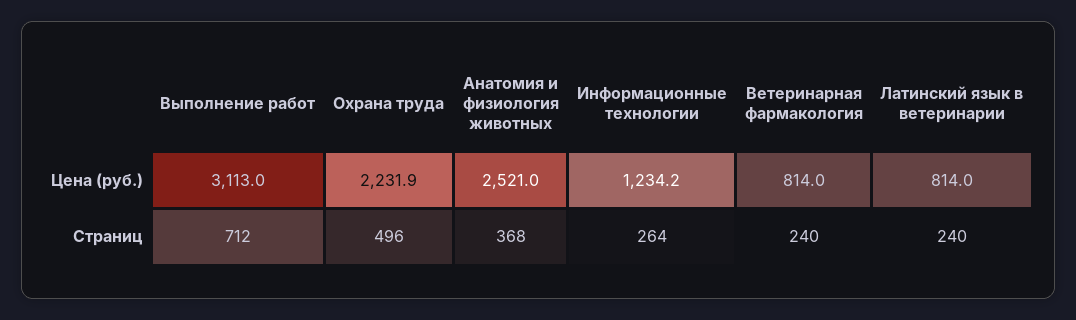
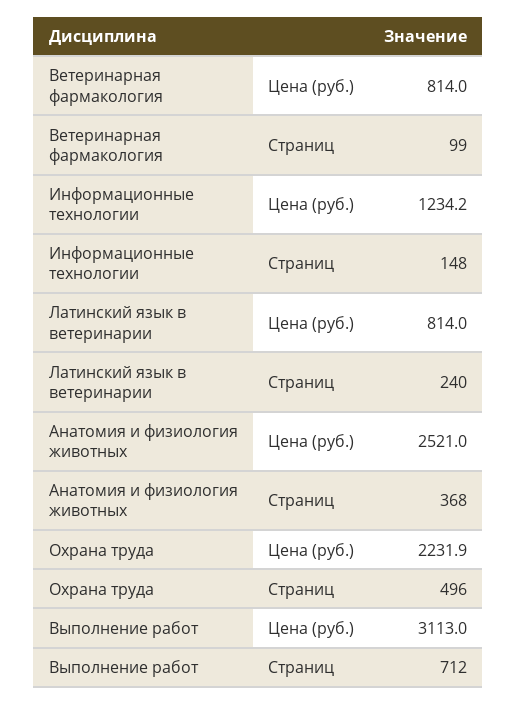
Информационные технологии, Страниц: 264 -> 148
Ветеринарная фармакология, Страниц: 240 -> 99

